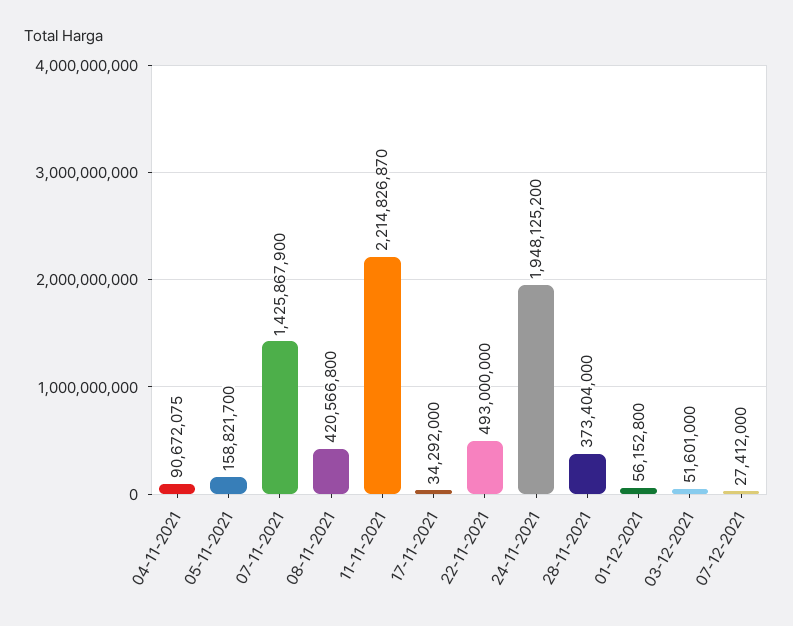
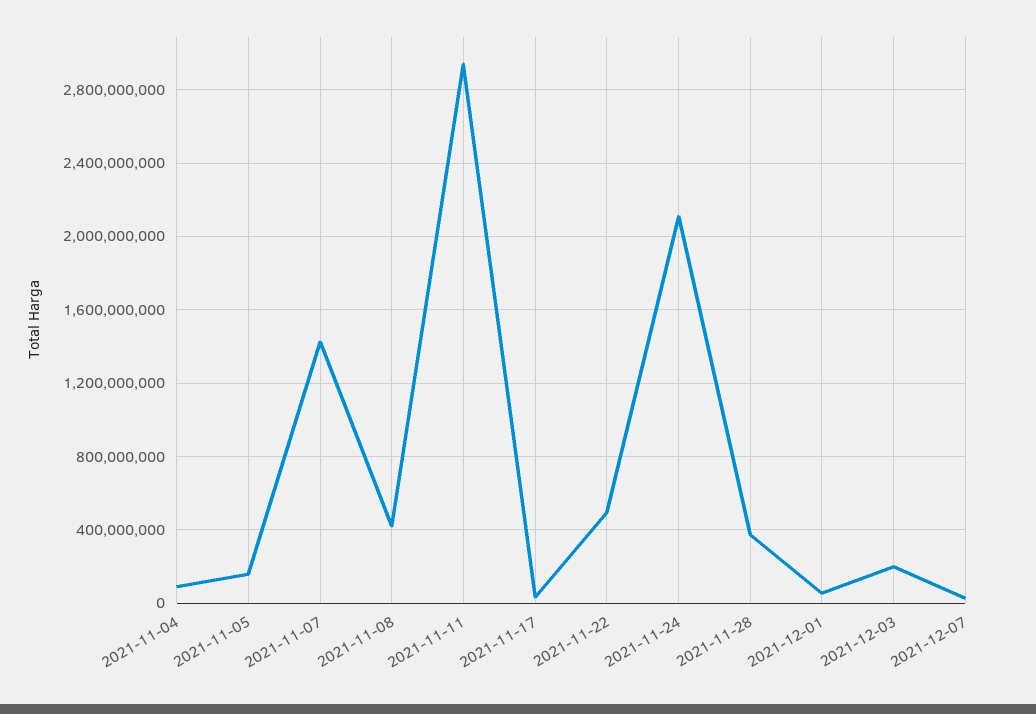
11-11-2021: 2214826870 -> 2950000000
24-11-2021: 1948125200 -> 2100000000
03-12-2021: 51601000 -> 200000000

